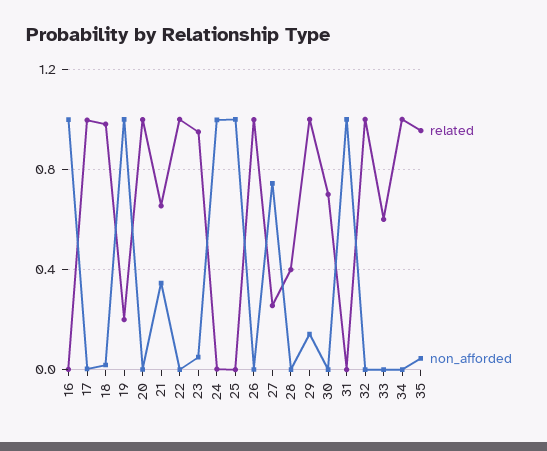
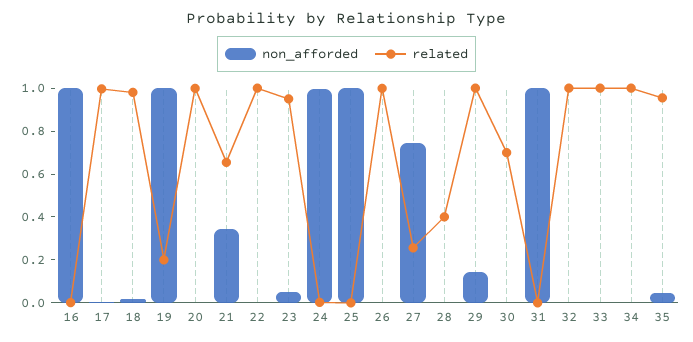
related, 33: 0.6 -> 1

